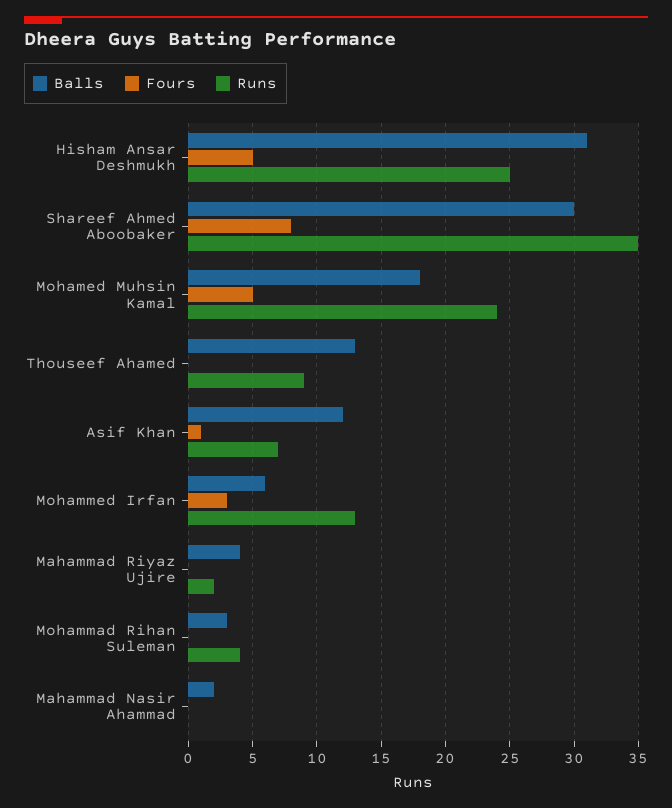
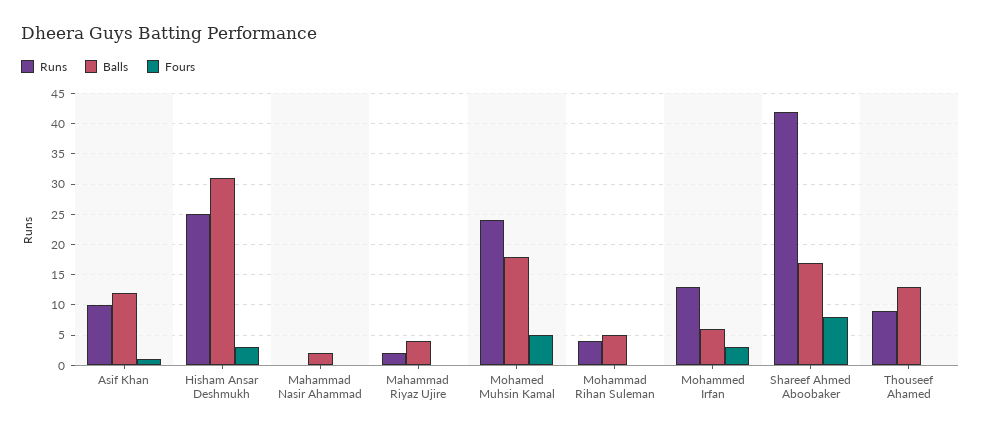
Fours, Hisham Ansar Deshmukh: 5 -> 3
Balls, Shareef Ahmed Aboobaker: 30 -> 17
Runs, Shareef Ahmed Aboobaker: 35 -> 42
Runs, Asif Khan: 7 -> 10
Balls, Mohammad Rihan Suleman: 3 -> 5

